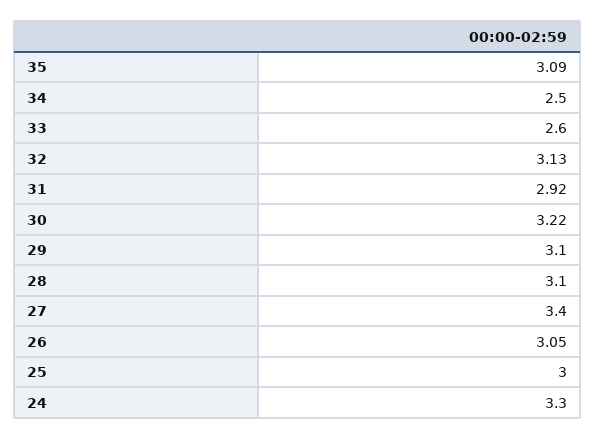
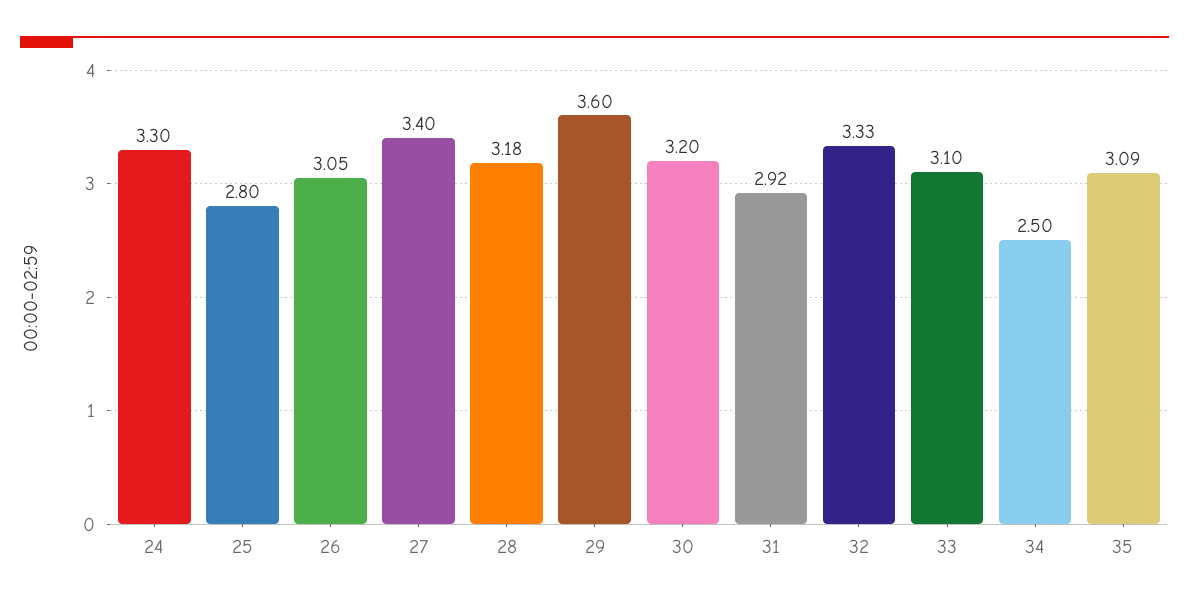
33: 2.6 -> 3.1
32: 3.13 -> 3.33
30: 3.22 -> 3.2
29: 3.1 -> 3.6
28: 3.1 -> 3.18
25: 3 -> 2.8

